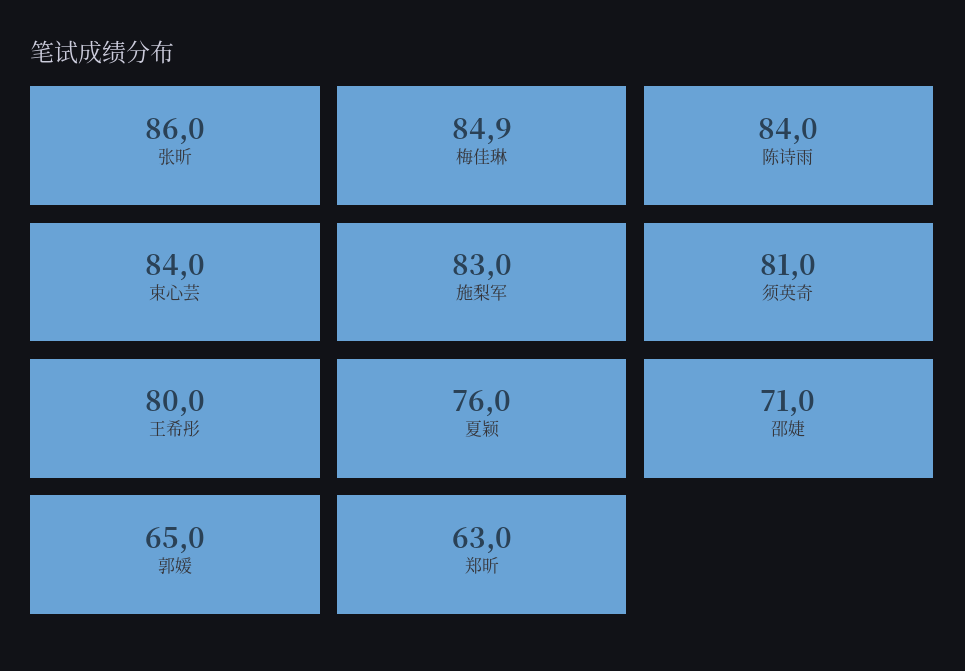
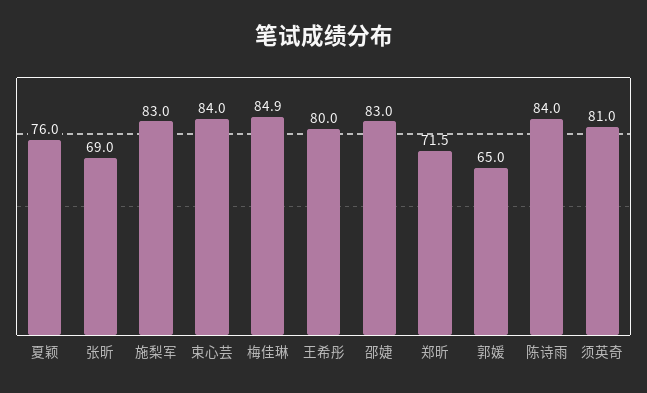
张昕: 86 -> 69
邵婕: 71 -> 83
郑昕: 63 -> 71.5

